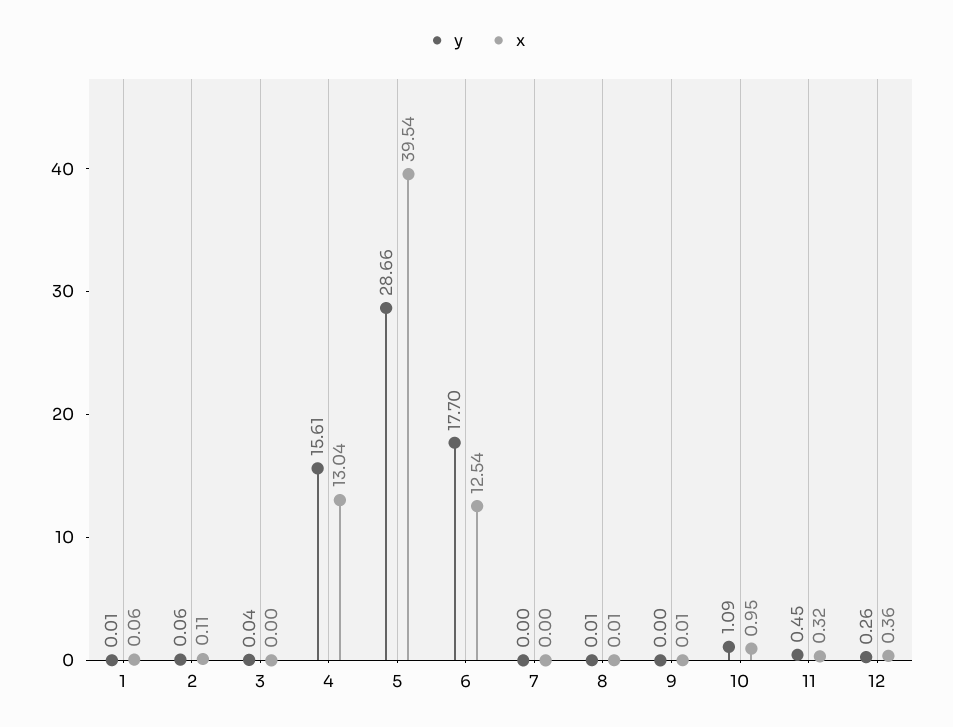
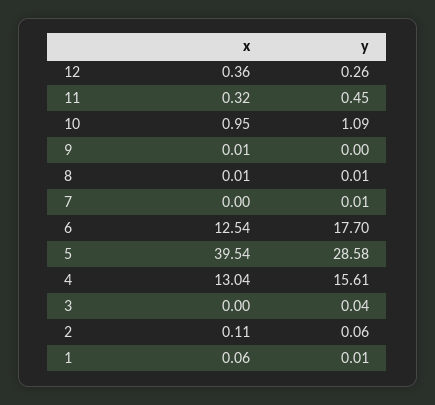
y, 5: 28.66 -> 28.58
y, 7: 0 -> 0.01

